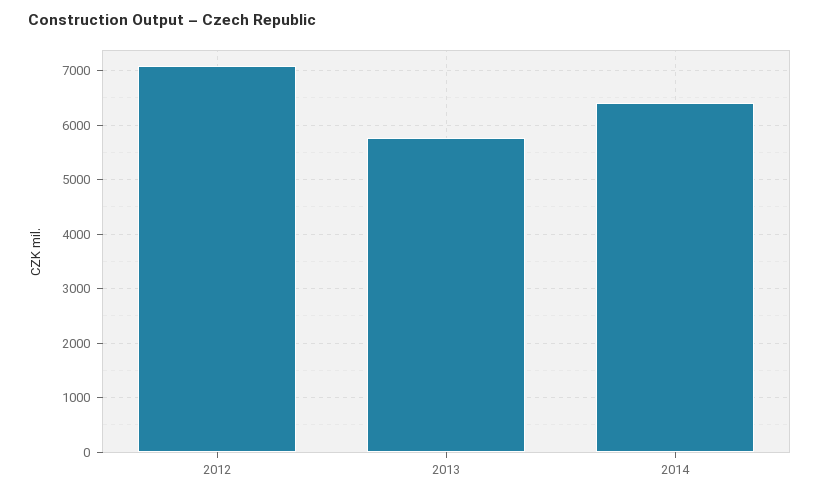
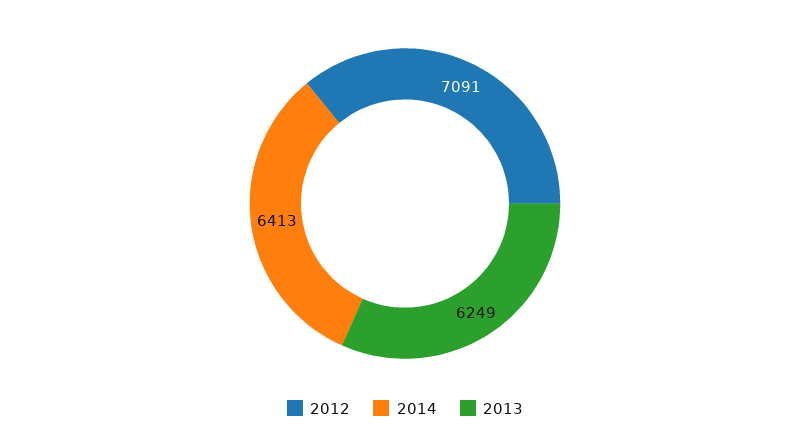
2013: 5800 -> 6249

